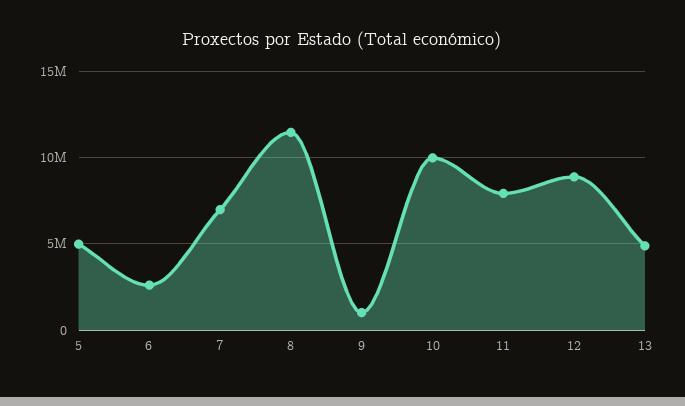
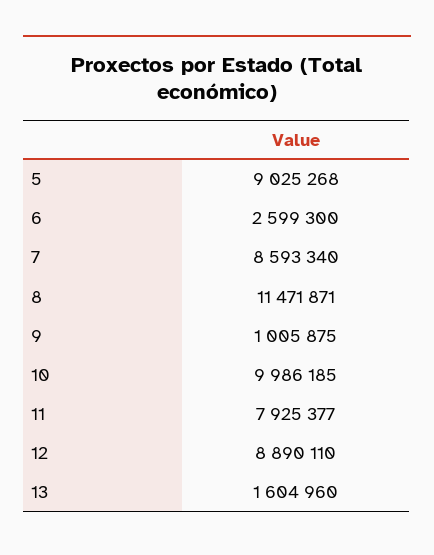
5: 5000000 -> 9025268
7: 7000000 -> 8593340
13: 5000000 -> 1604960

